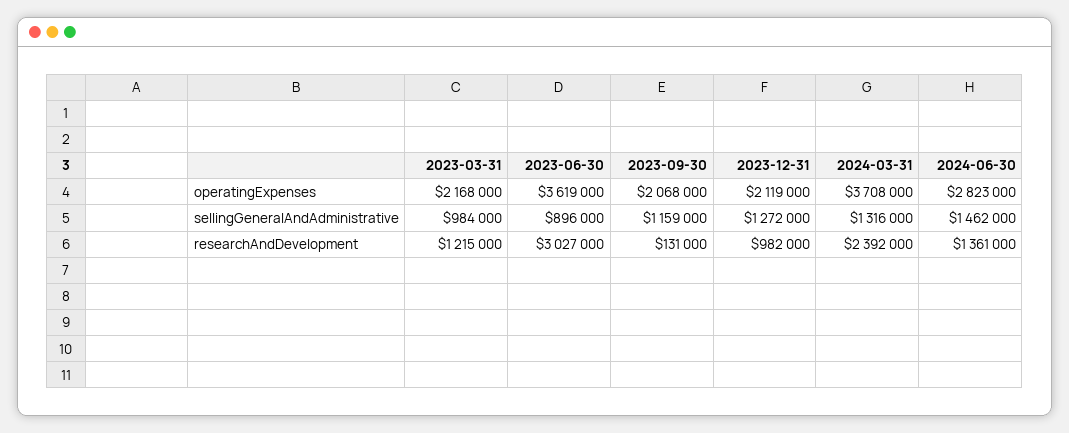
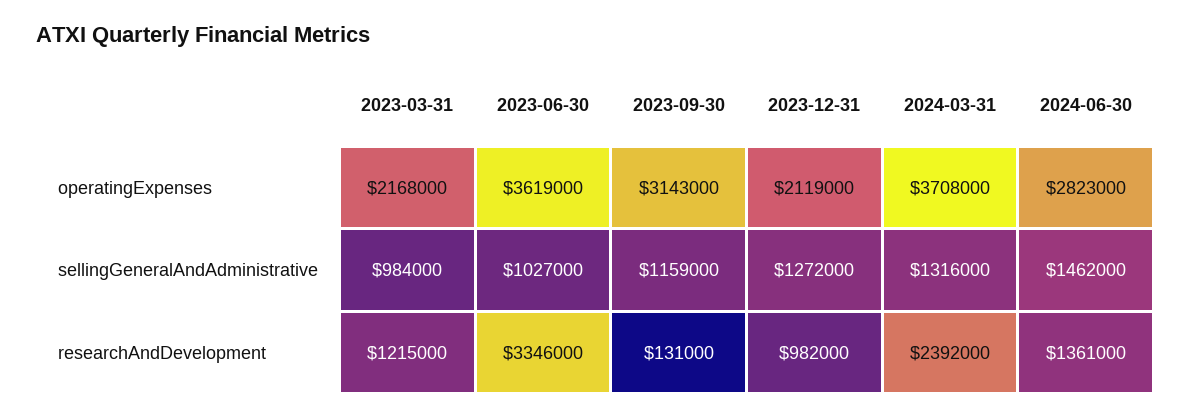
2023-09-30, operatingExpenses: 2068000 -> 3143000
2023-06-30, sellingGeneralAndAdministrative: 896000 -> 1027000
2023-06-30, researchAndDevelopment: 3027000 -> 3346000

